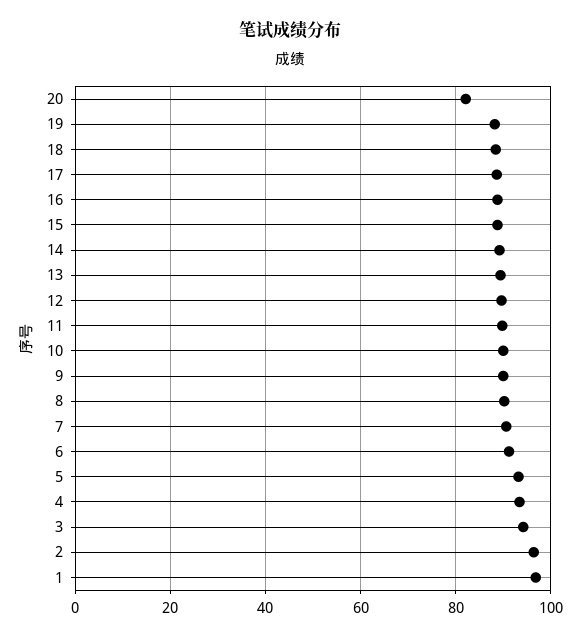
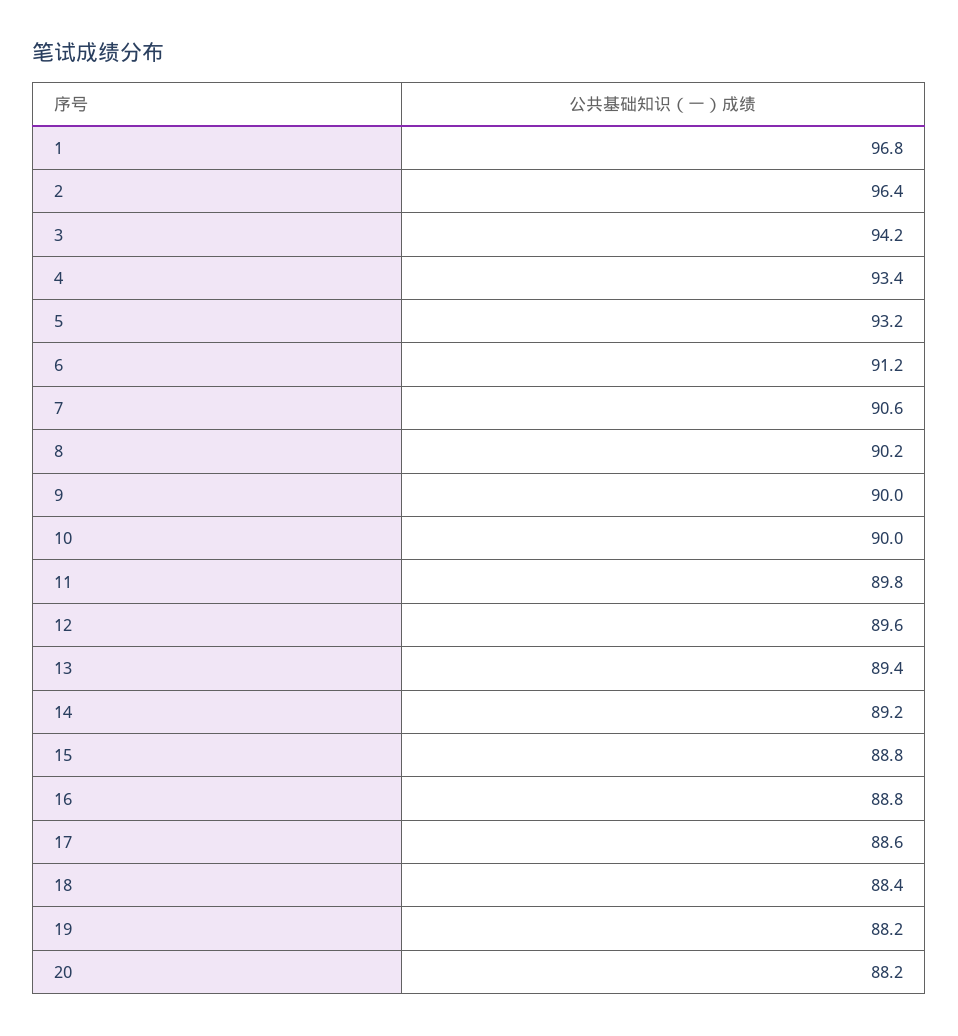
20: 82 -> 88.2

